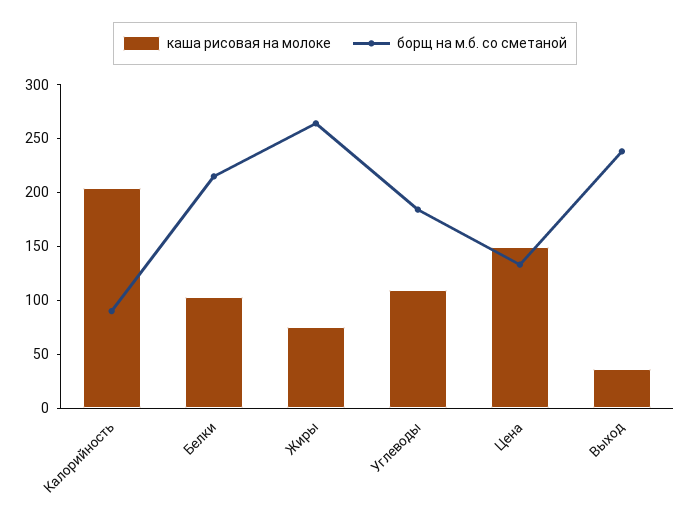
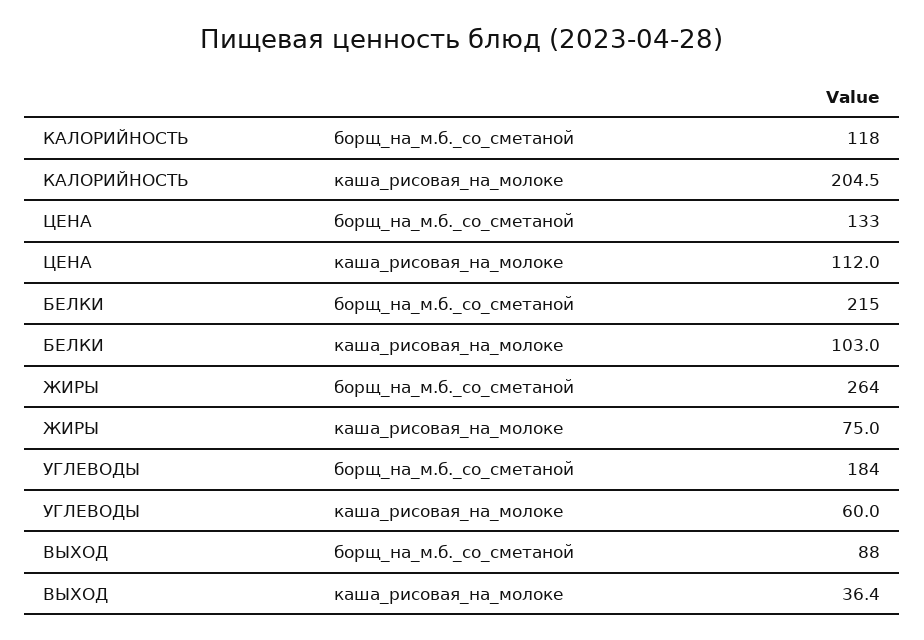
борщ на м.б. со сметаной, Калорийность: 90 -> 118
каша рисовая на молоке, Углеводы: 110 -> 60
каша рисовая на молоке, Цена: 150 -> 112
борщ на м.б. со сметаной, Выход: 240 -> 88

